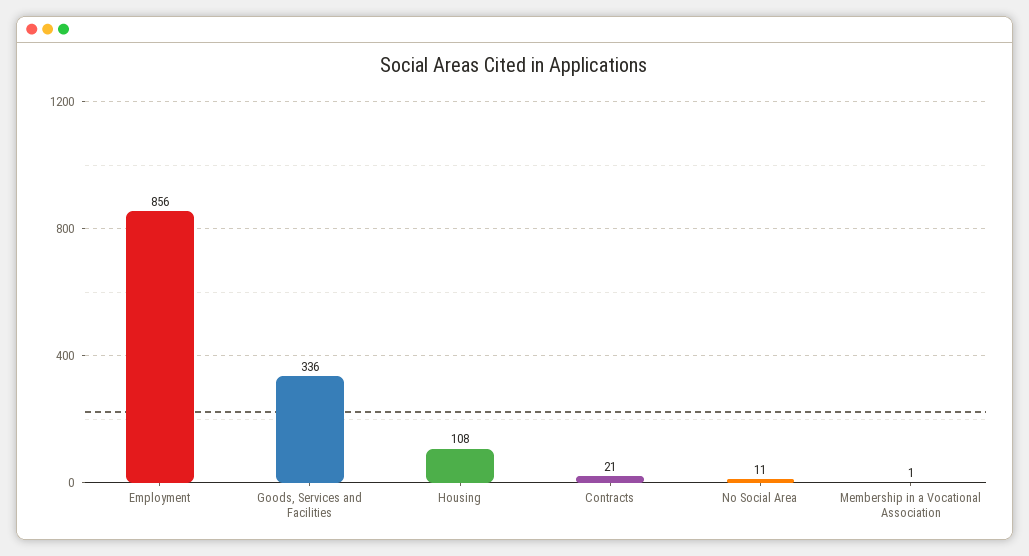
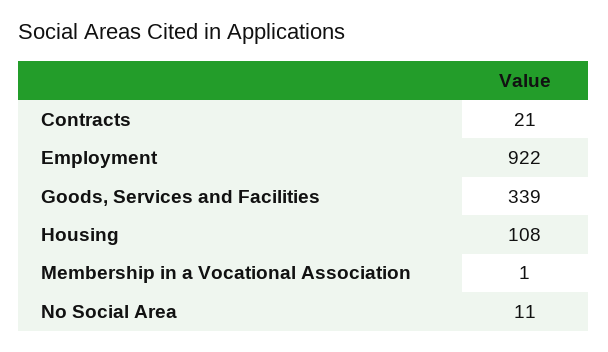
Employment: 856 -> 922
Goods, Services and Facilities: 336 -> 339

